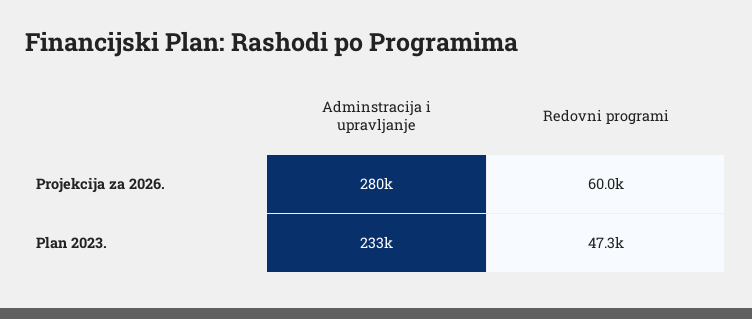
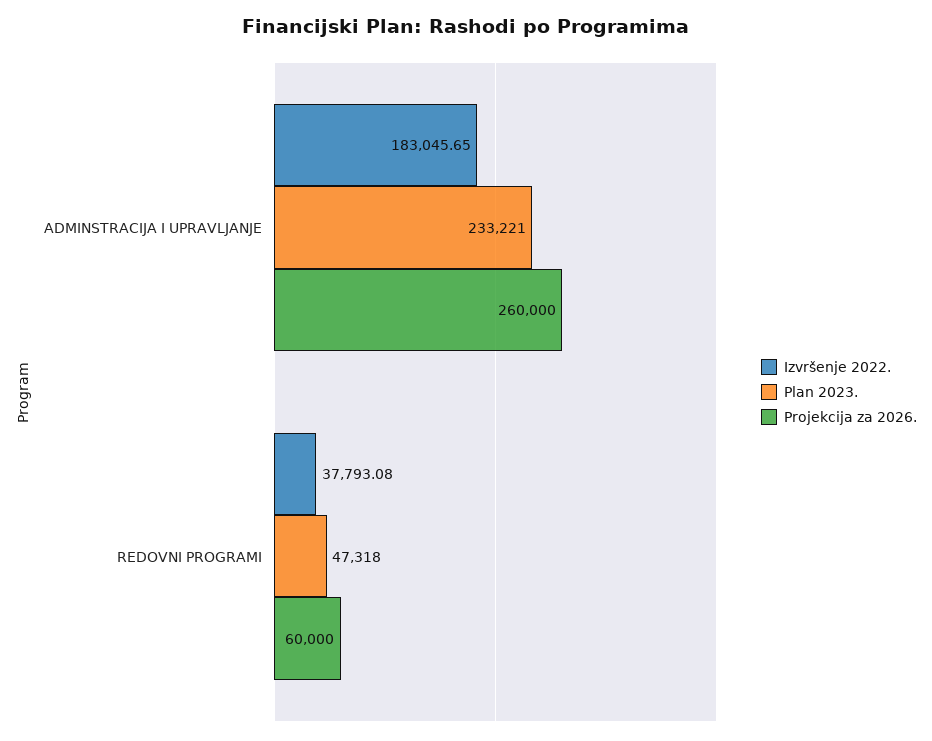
Projekcija za 2026., Adminstracija i upravljanje: 280000 -> 260000
Izvršenje 2022., Adminstracija i upravljanje: none -> 183045.65
Izvršenje 2022., Redovni programi: none -> 37793.08

